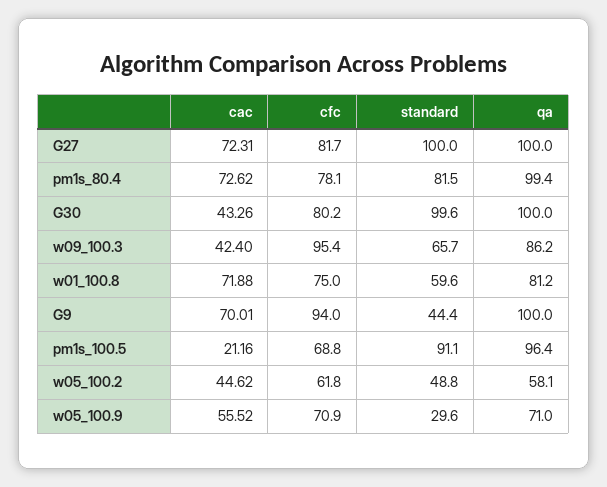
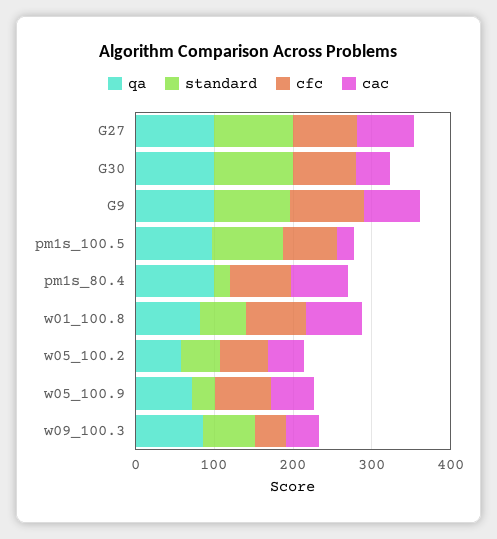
standard, pm1s_80.4: 81.5 -> 20
cfc, w09_100.3: 95.4 -> 40
standard, G9: 44.4 -> 100

